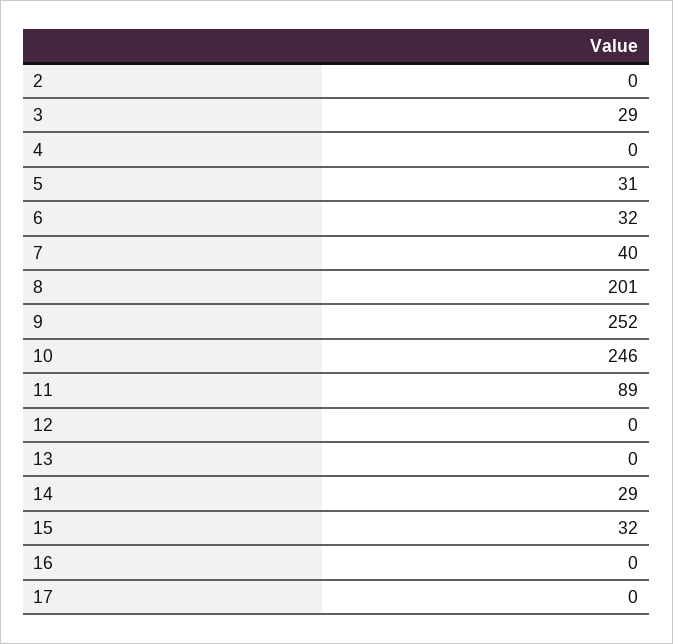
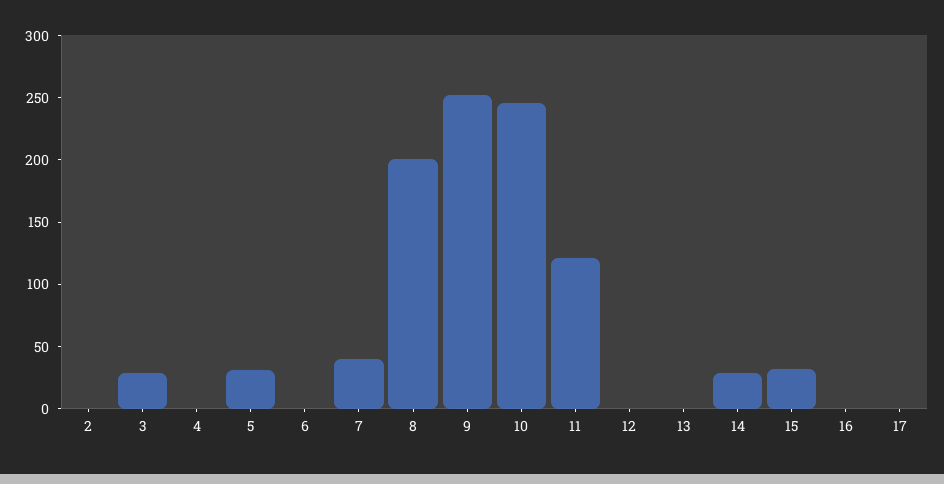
6: 32 -> 0
11: 89 -> 120

